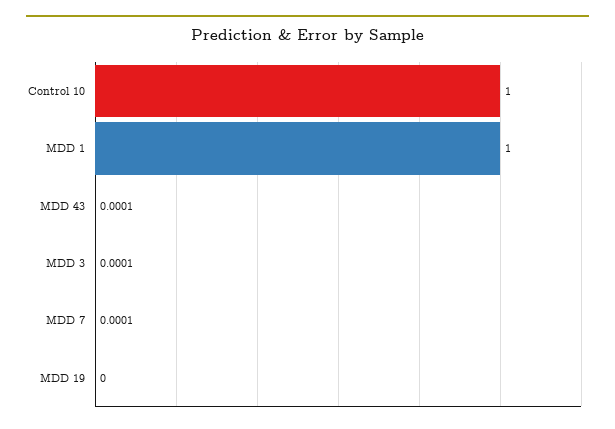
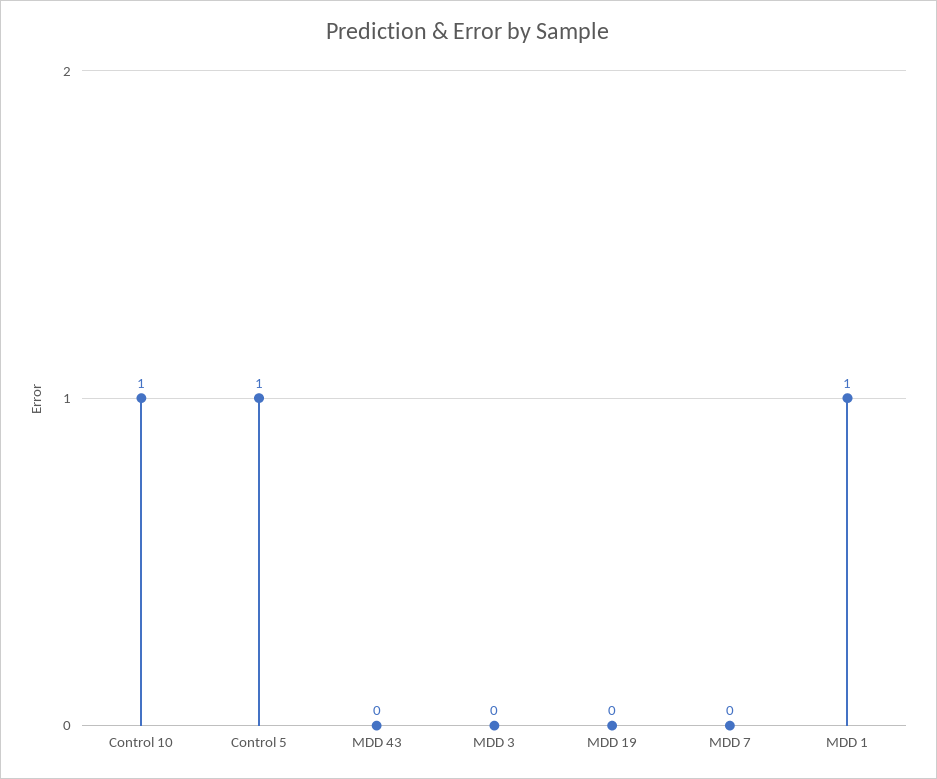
MDD 43: 0.0001 -> 0
MDD 3: 0.0001 -> 0
MDD 7: 0.0001 -> 0
Control 5: none -> 1

